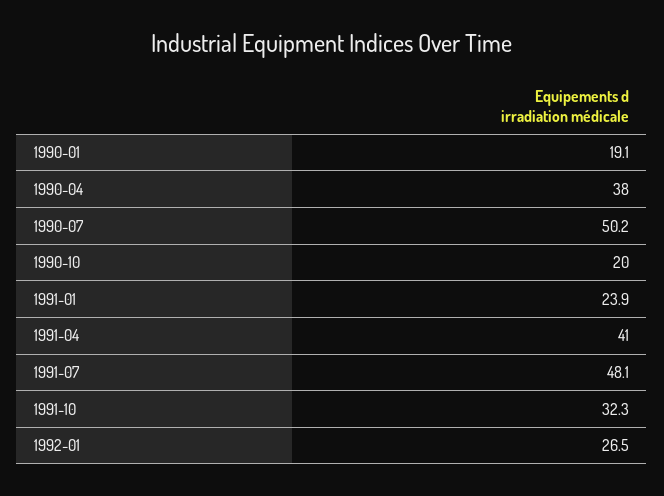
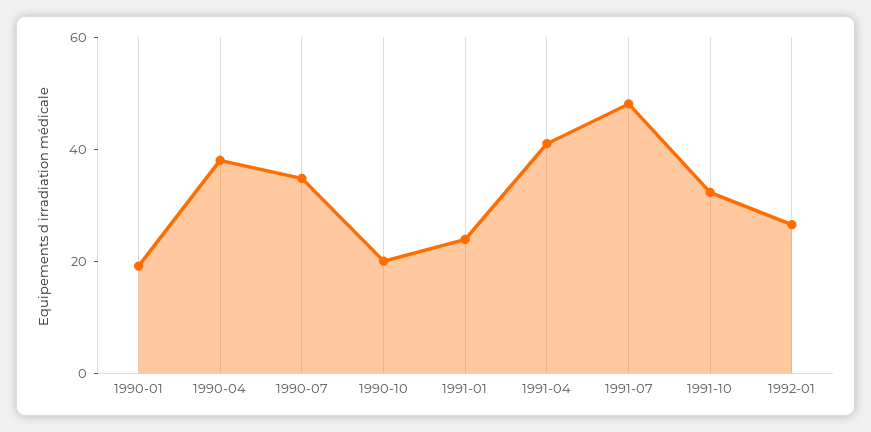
1990-07: 50.2 -> 35

